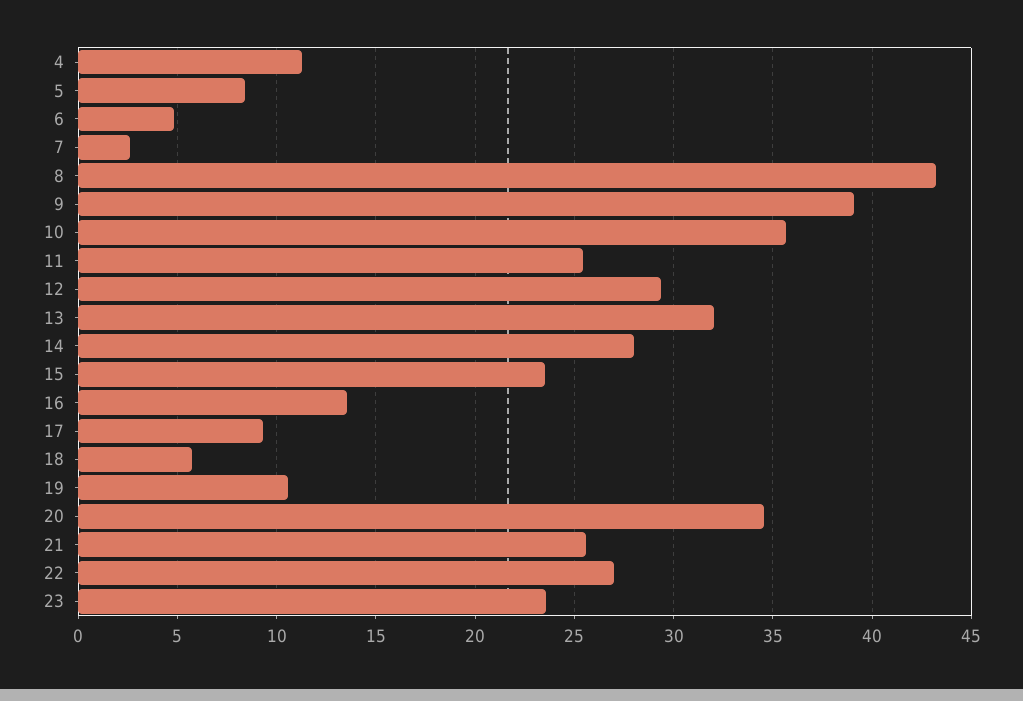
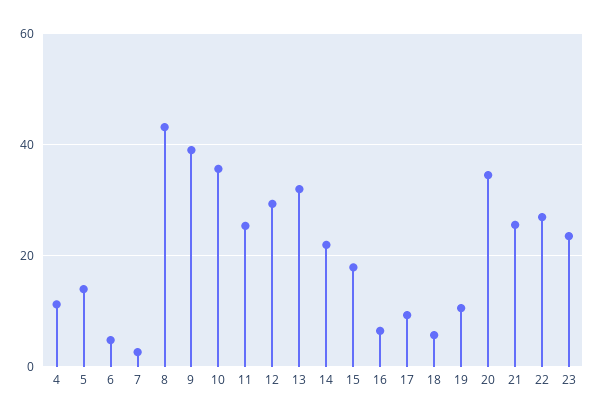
5: 8.5 -> 14
14: 28 -> 22
15: 23.5 -> 18
16: 13.5 -> 6

